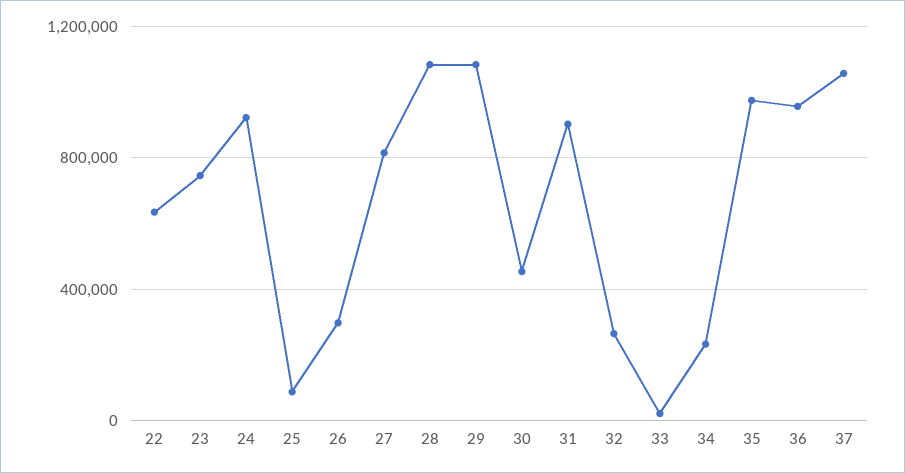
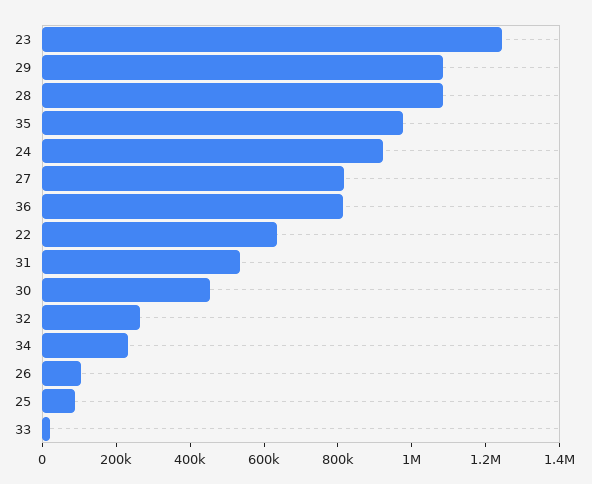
23: 750000 -> 1250000
26: 300000 -> 100000
31: 900000 -> 550000
36: 950000 -> 800000
37: 1050000 -> none

